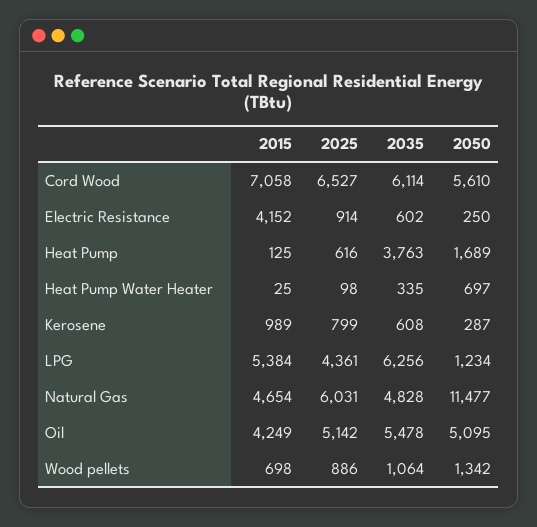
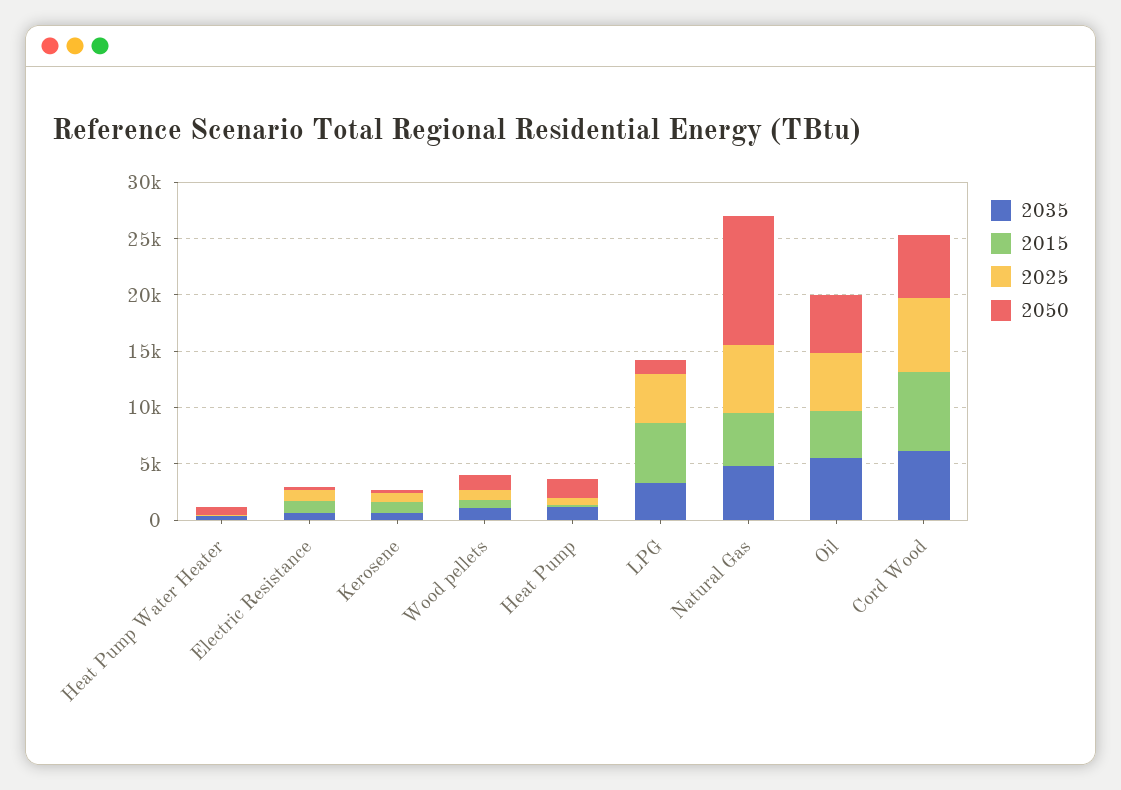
2015, Electric Resistance: 4152 -> 1000
2035, Heat Pump: 3763 -> 1000
2035, LPG: 6256 -> 3000

